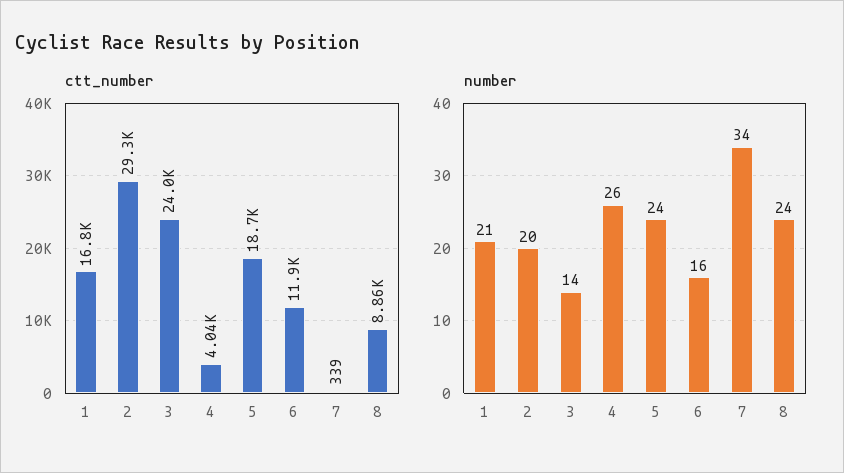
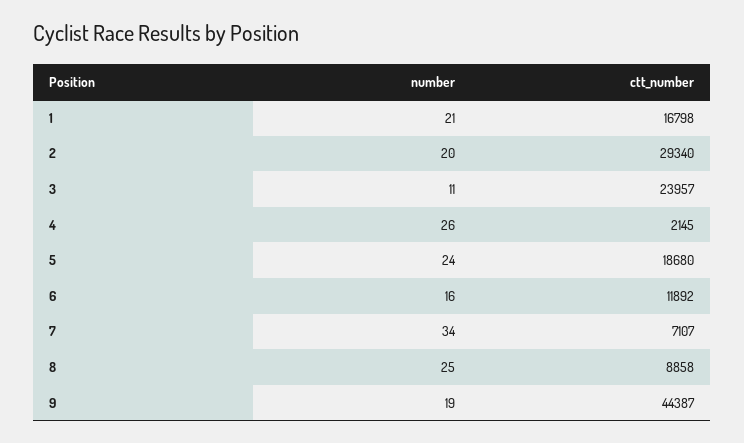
ctt_number, 4: 4040 -> 2145
ctt_number, 7: 339 -> 7107
number, 3: 14 -> 11
number, 8: 24 -> 25
number, 9: none -> 19
ctt_number, 9: none -> 44387

